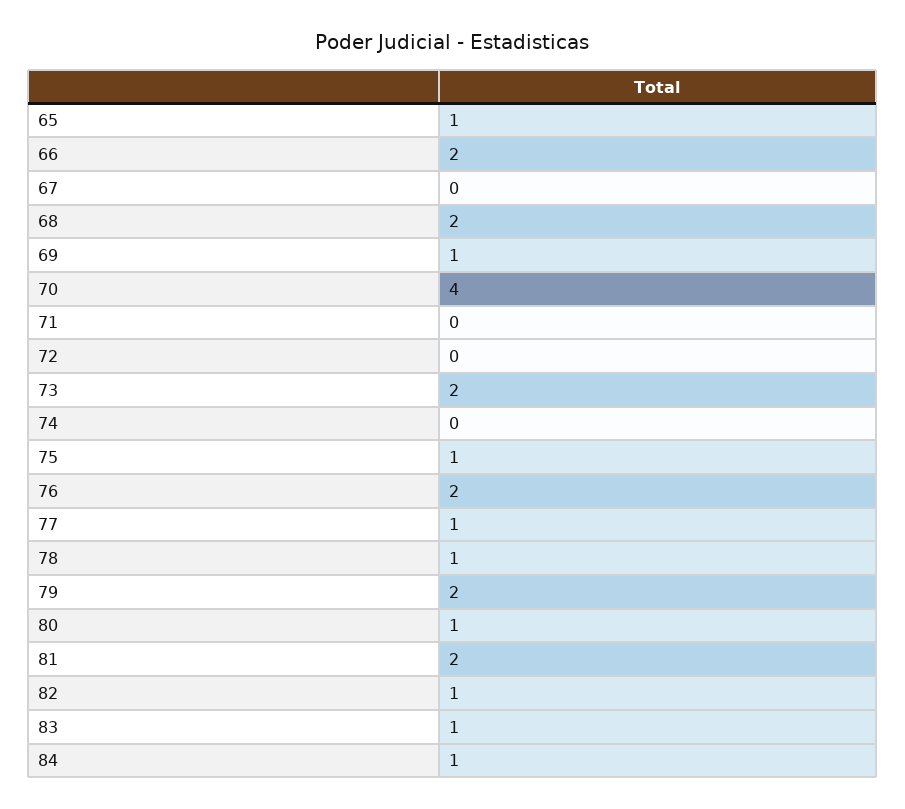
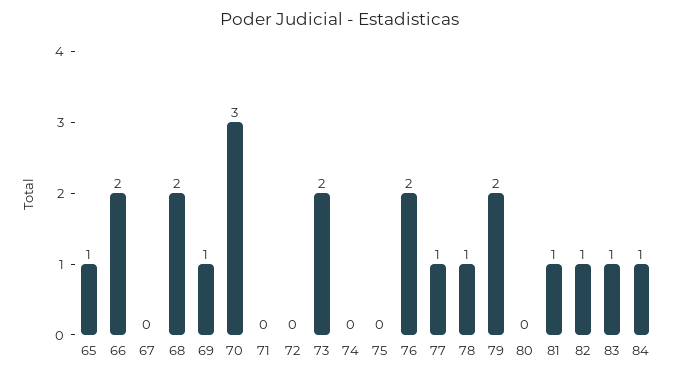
70: 4 -> 3
75: 1 -> 0
80: 1 -> 0
81: 2 -> 1

